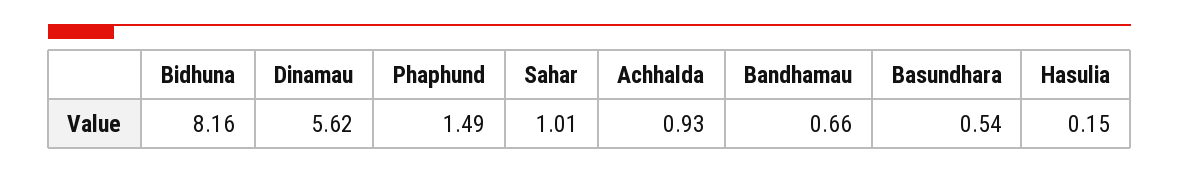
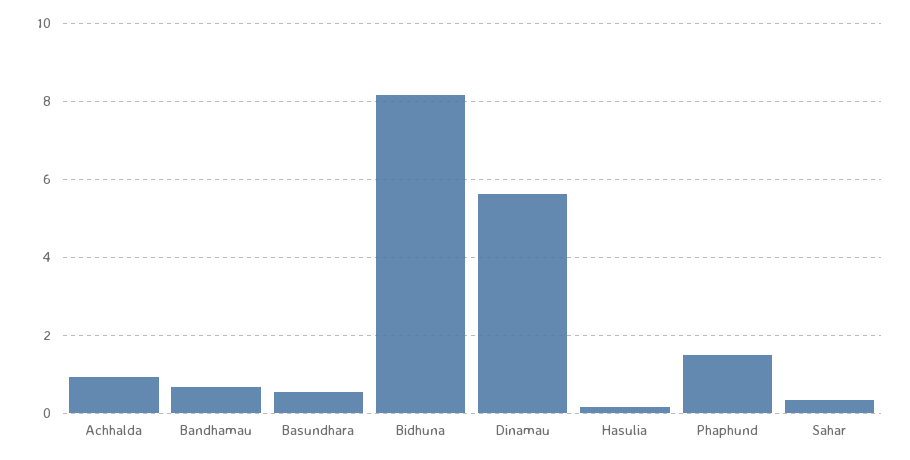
Sahar: 1.01 -> 0.4

